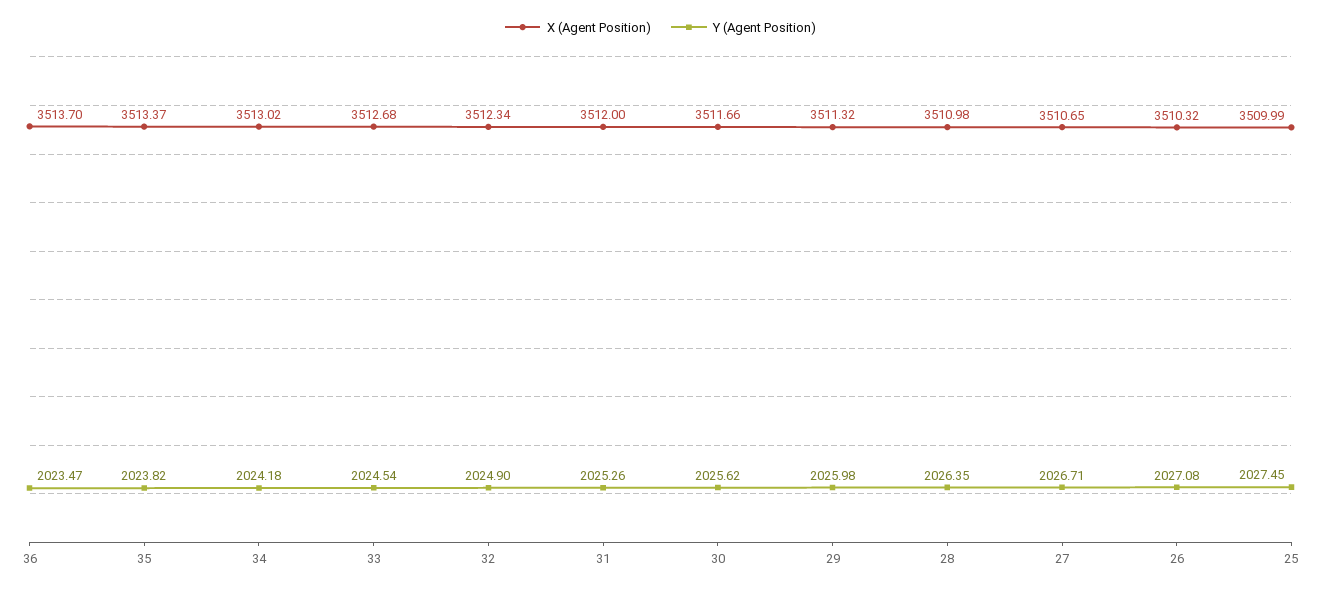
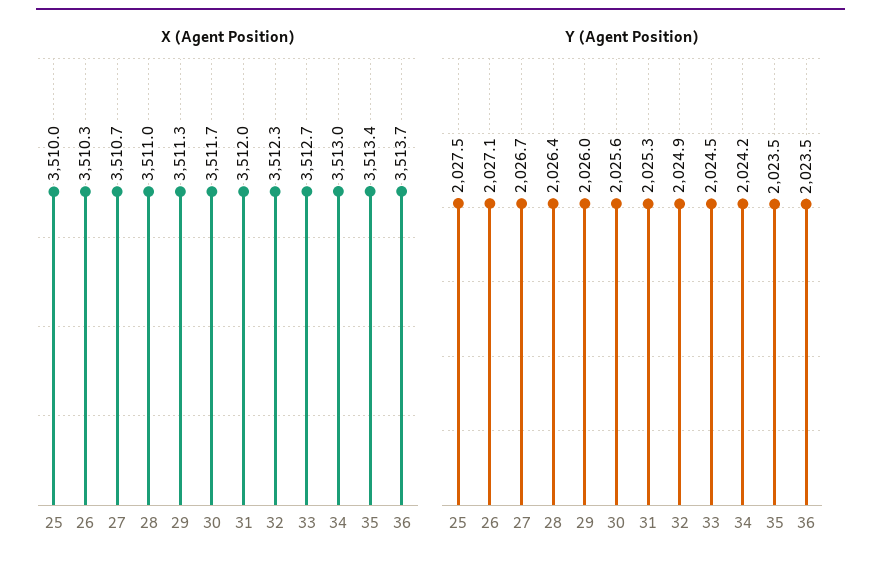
Y (Agent Position), 35: 2023.82 -> 2023.5

